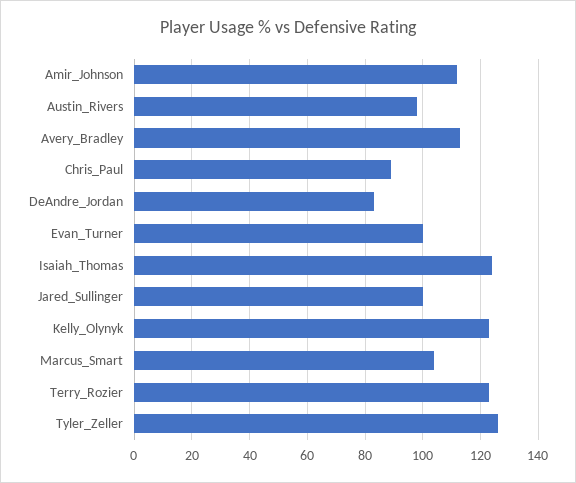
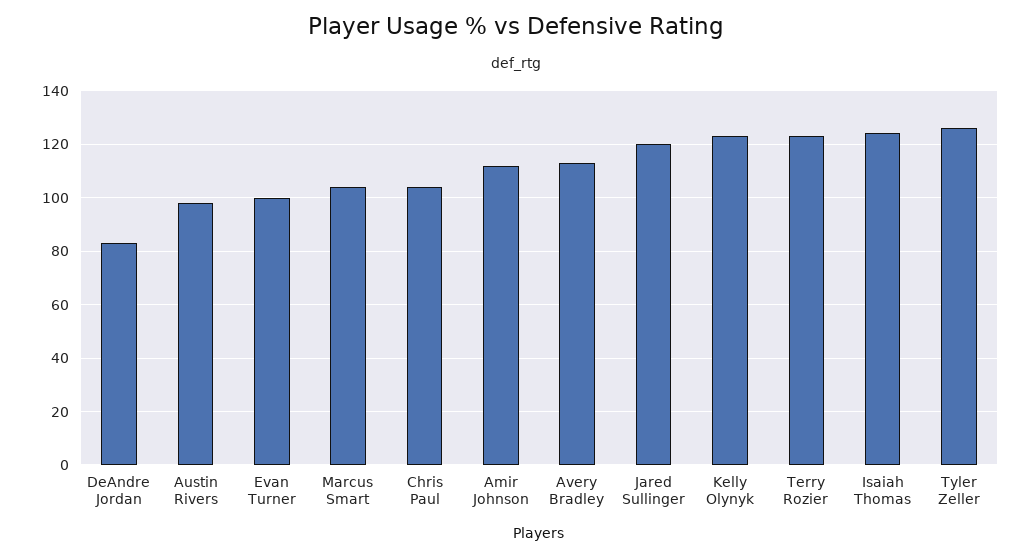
Chris_Paul: 90 -> 105
Jared_Sullinger: 100 -> 120

